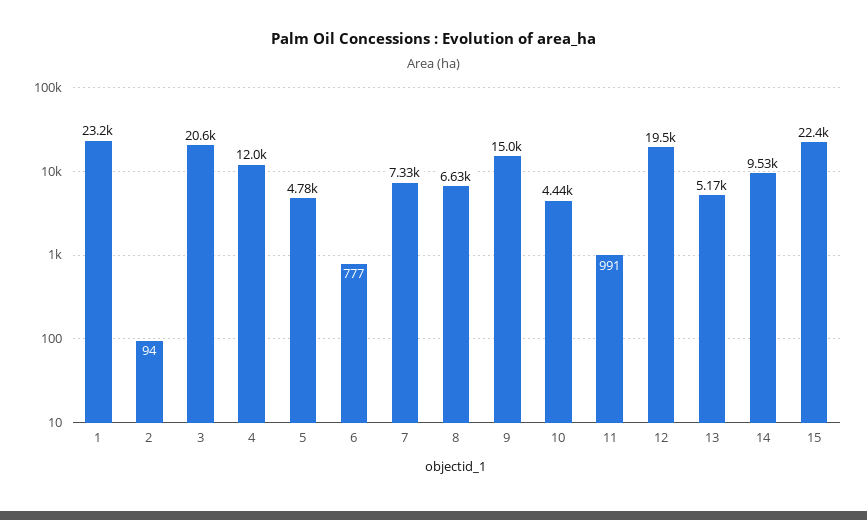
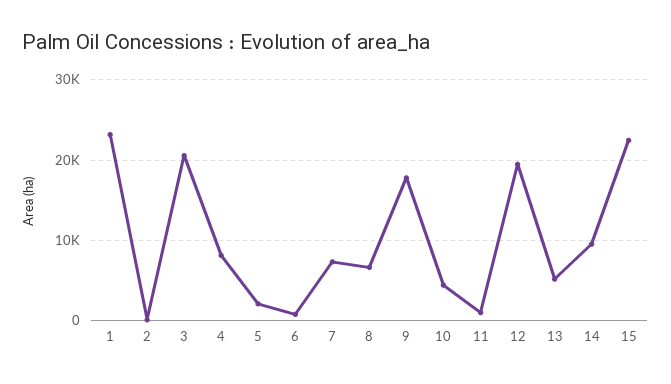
4: 12000 -> 8000
5: 4780 -> 2000
9: 15000 -> 18000

